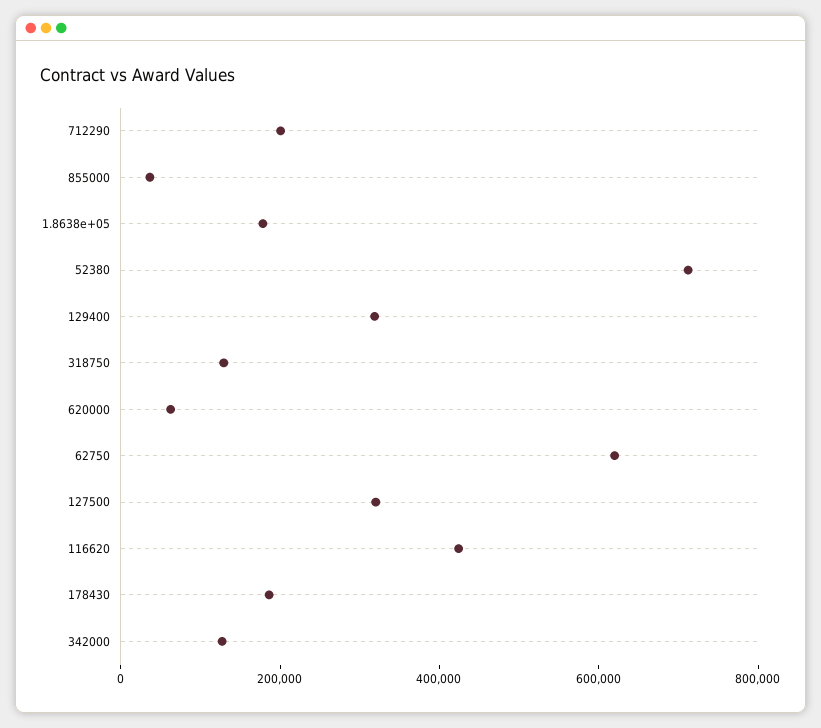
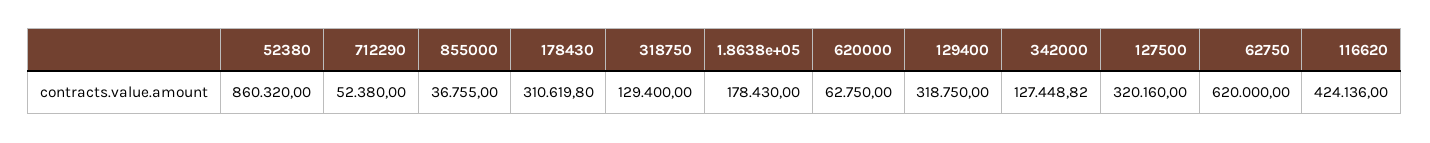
712290: 200000 -> 52380
52380: 700000 -> 860320
178430: 200000 -> 310619.8

